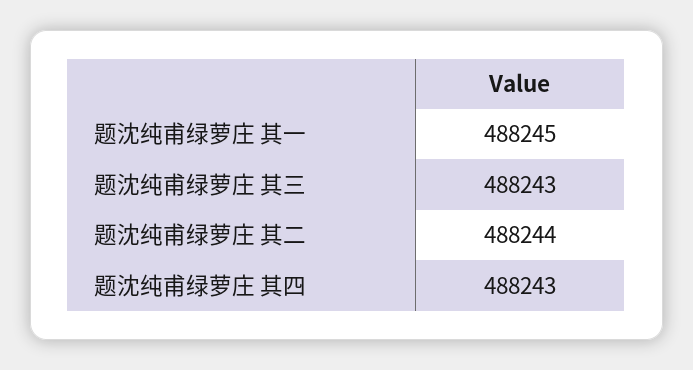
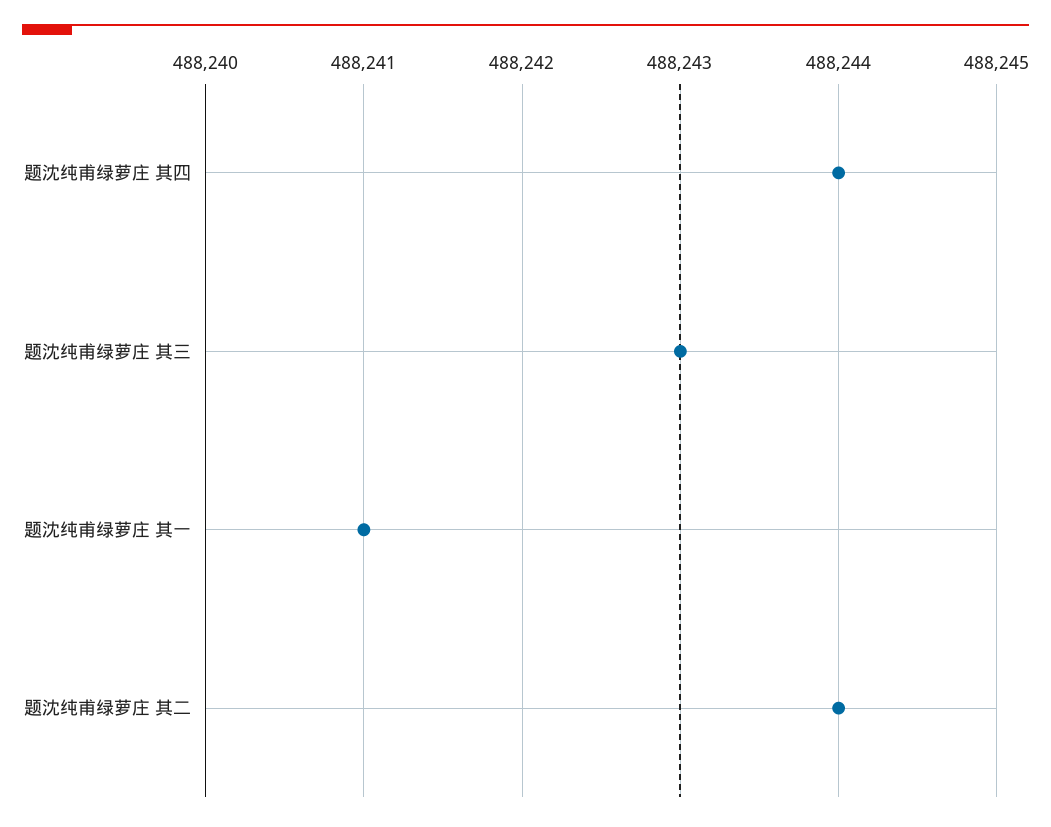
题沈纯甫绿萝庄 其一: 488245 -> 488241
题沈纯甫绿萝庄 其四: 488243 -> 488244

